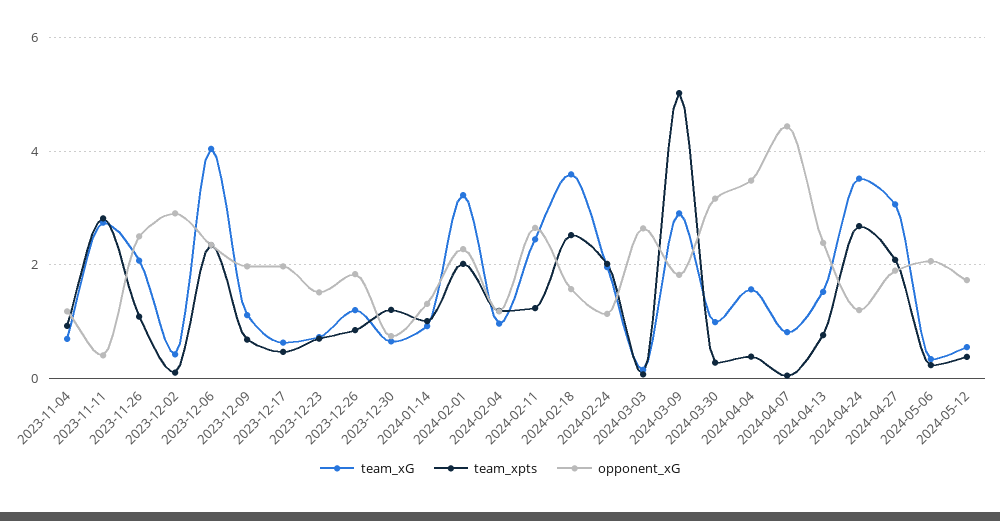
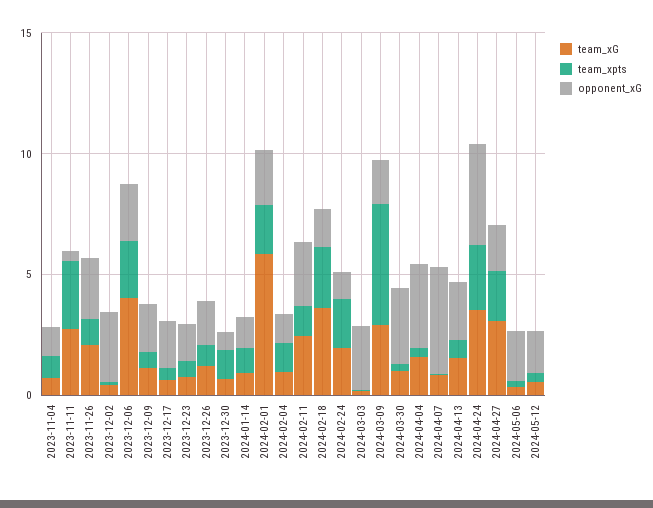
team_xG, 2024-02-01: 3.2 -> 6
opponent_xG, 2024-04-24: 1.2 -> 4

